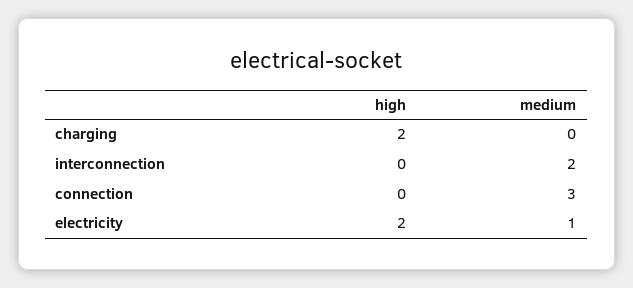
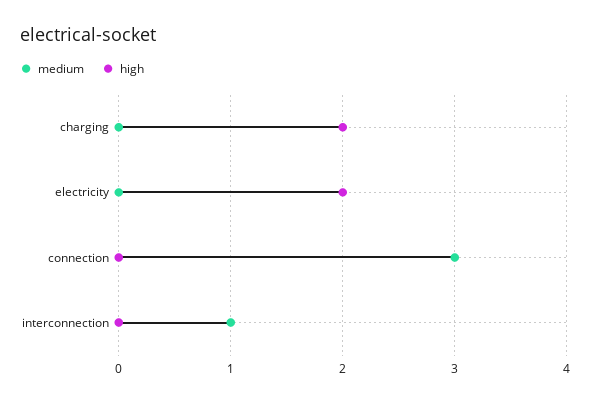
medium, interconnection: 2 -> 1
medium, electricity: 1 -> 0

